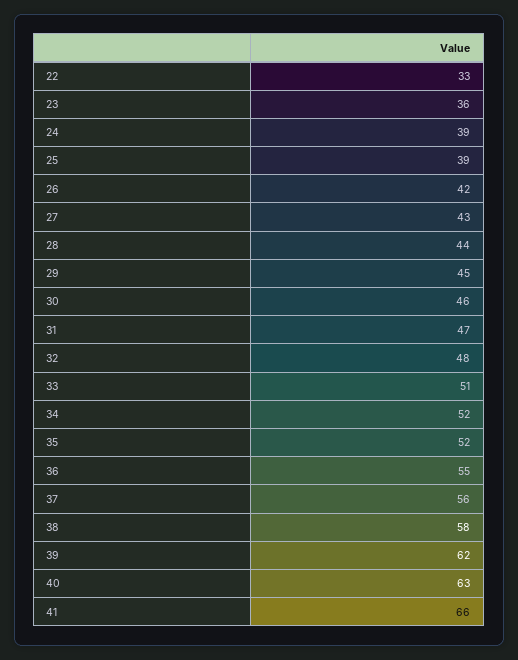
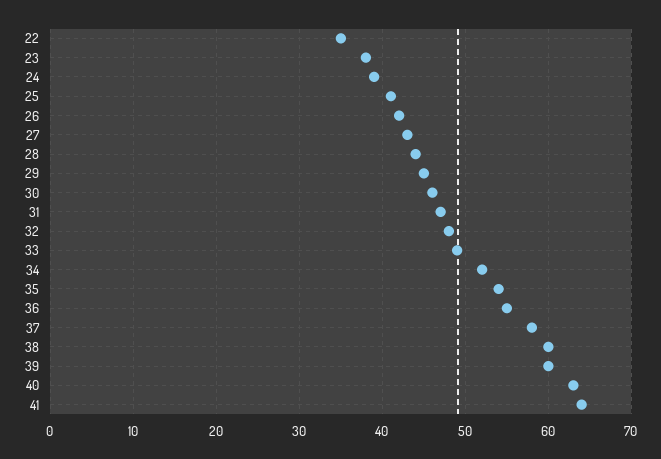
22: 33 -> 35
23: 36 -> 38
25: 39 -> 41
33: 51 -> 49
35: 52 -> 54
37: 56 -> 58
38: 58 -> 60
39: 62 -> 60
41: 66 -> 64

